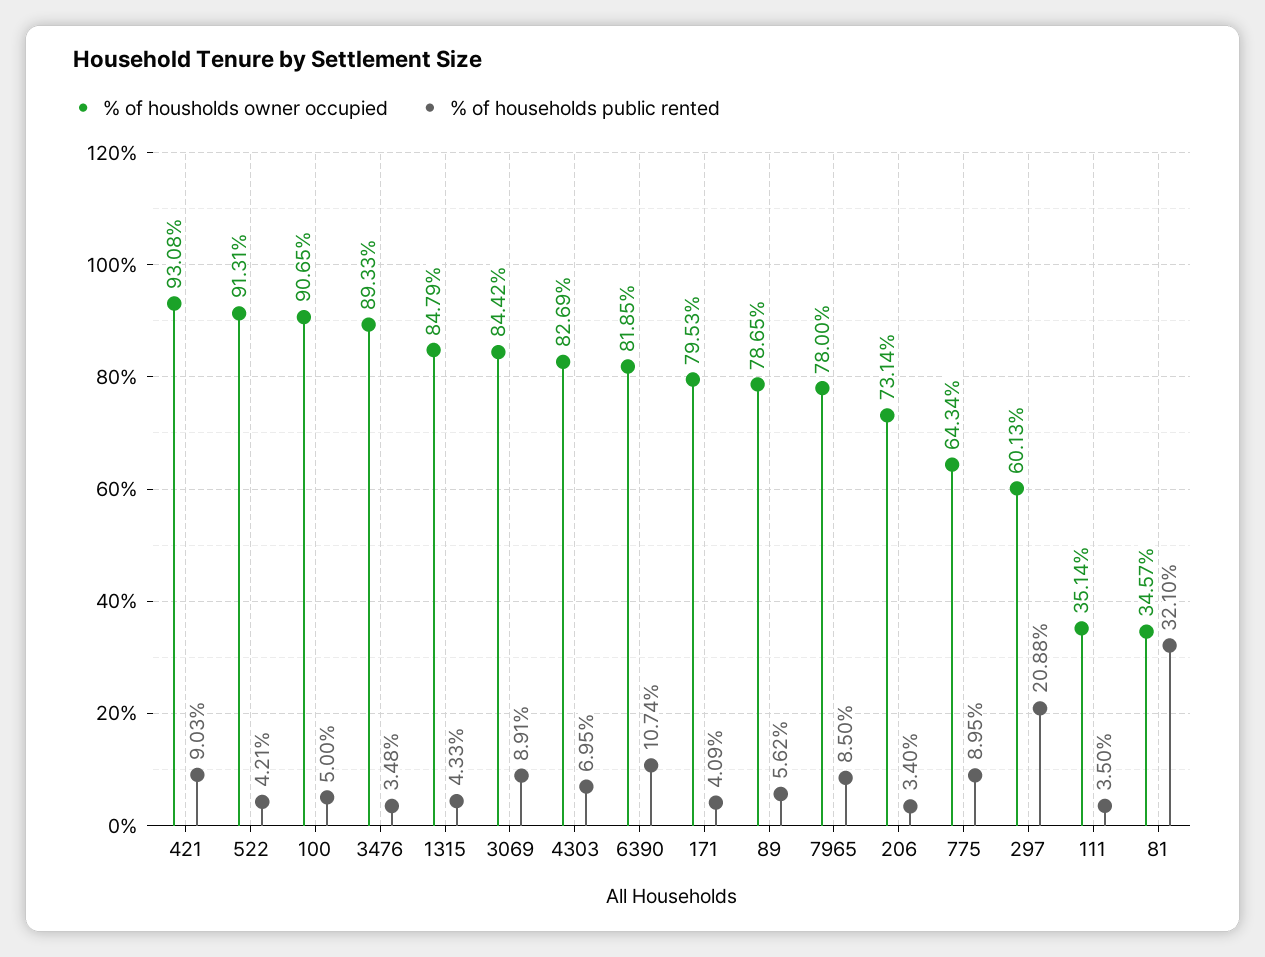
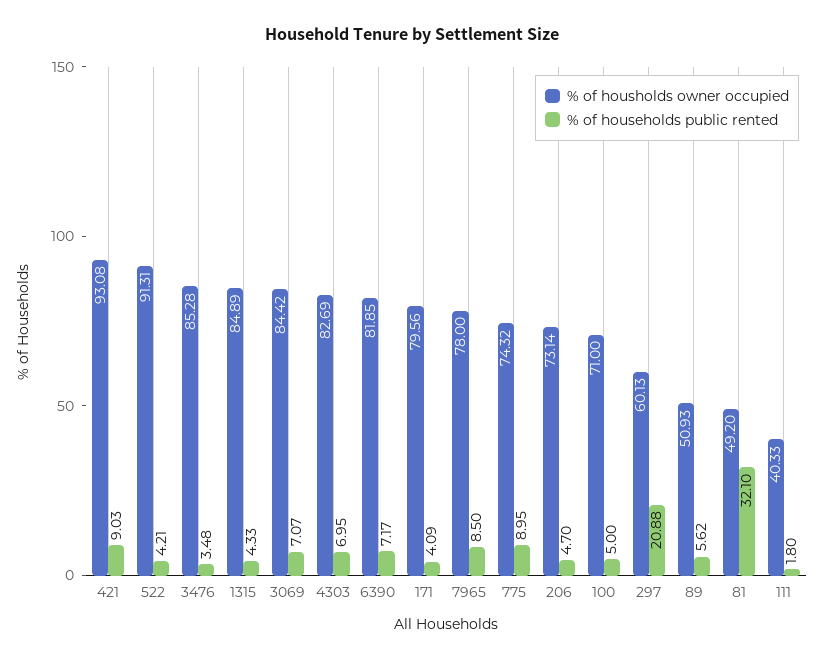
% of housholds owner occupied, 100: 90.65 -> 71
% of housholds owner occupied, 3476: 89.33 -> 85.28
% of housholds owner occupied, 1315: 84.79 -> 84.89
% of households public rented, 3069: 8.91 -> 7.07
% of households public rented, 6390: 10.74 -> 7.17
% of housholds owner occupied, 171: 79.53 -> 79.56
% of housholds owner occupied, 89: 78.65 -> 50.93
% of households public rented, 206: 3.4 -> 4.7
% of housholds owner occupied, 775: 64.34 -> 74.32
% of housholds owner occupied, 111: 35.14 -> 40.33
% of households public rented, 111: 3.5 -> 1.8
% of housholds owner occupied, 81: 34.57 -> 49.2

